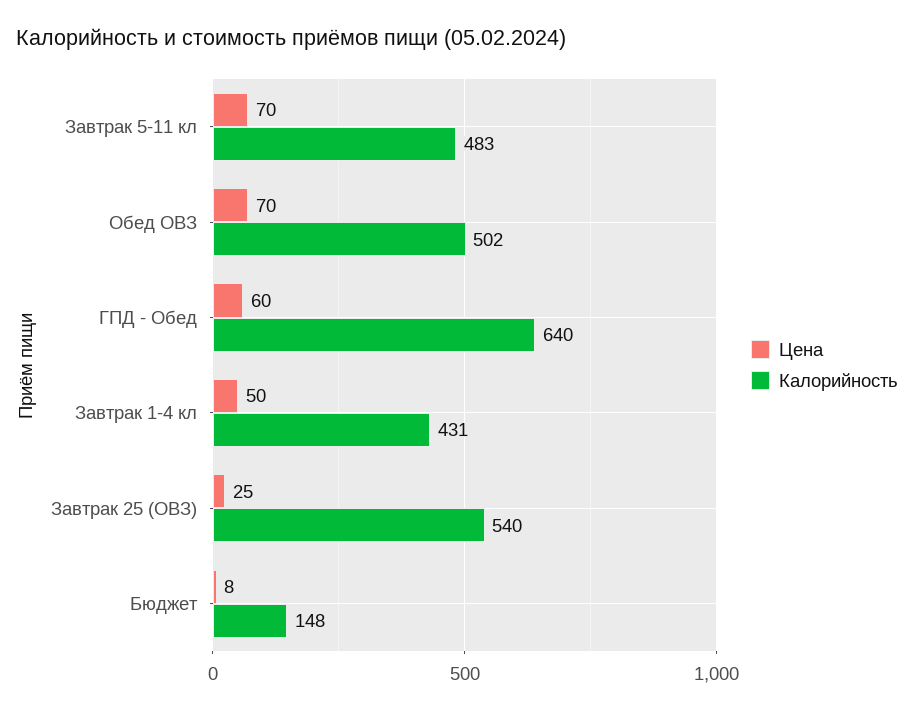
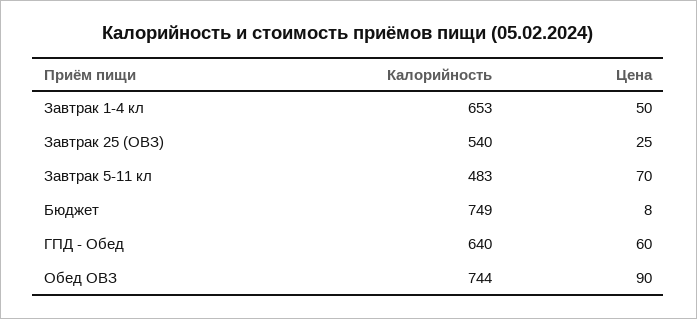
Цена, Обед ОВЗ: 70 -> 90
Калорийность, Обед ОВЗ: 502 -> 744
Калорийность, Завтрак 1-4 кл: 431 -> 653
Калорийность, Бюджет: 148 -> 749

